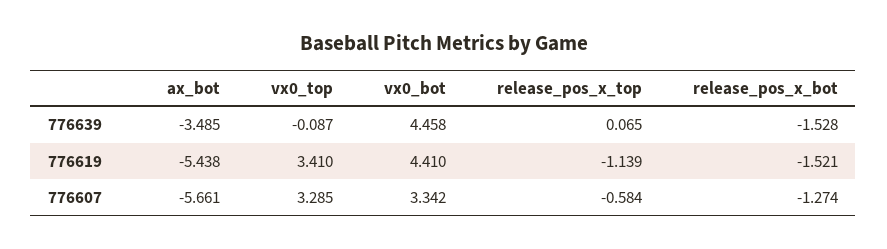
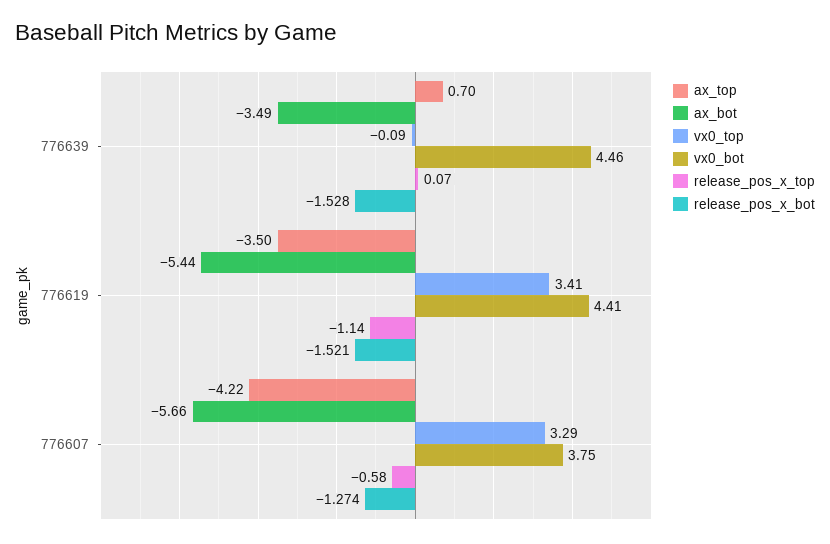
vx0_bot, 776607: 3.342 -> 3.75
ax_top, 776639: none -> 0.7
ax_top, 776619: none -> -3.5
ax_top, 776607: none -> -4.22

